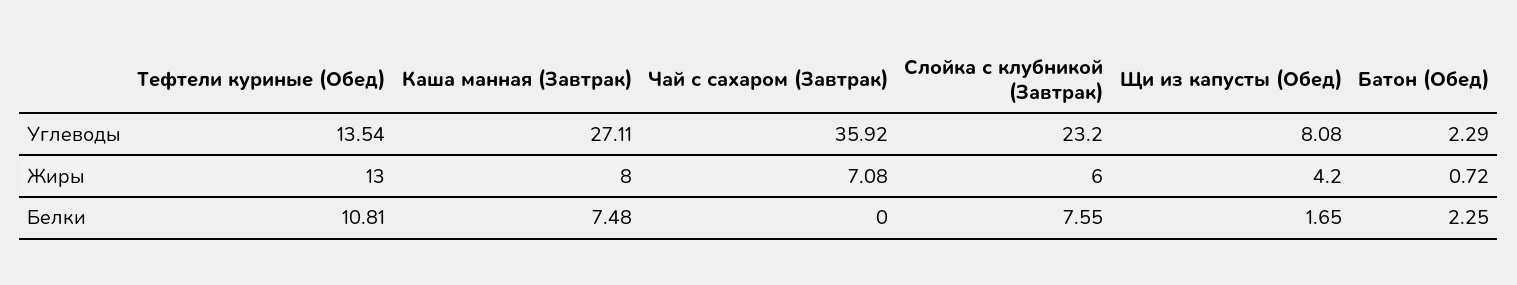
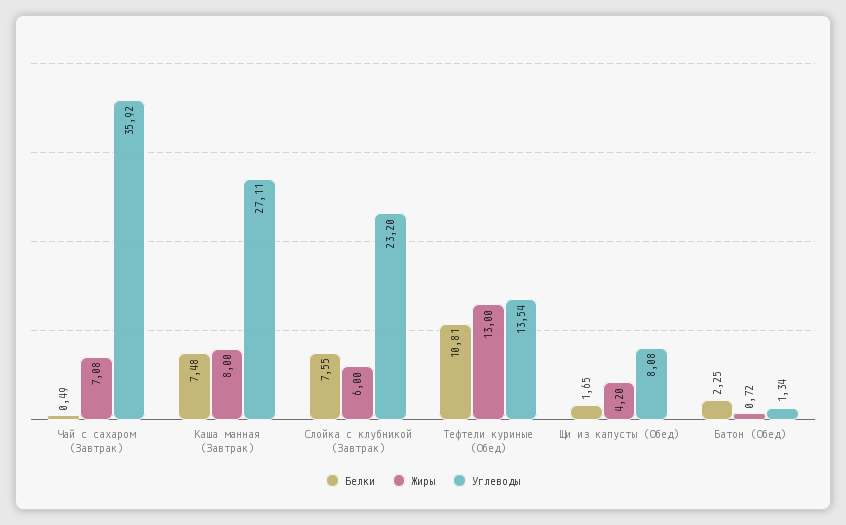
Углеводы, Батон (Обед): 2.29 -> 1.34
Белки, Чай с сахаром (Завтрак): 0 -> 0.49

